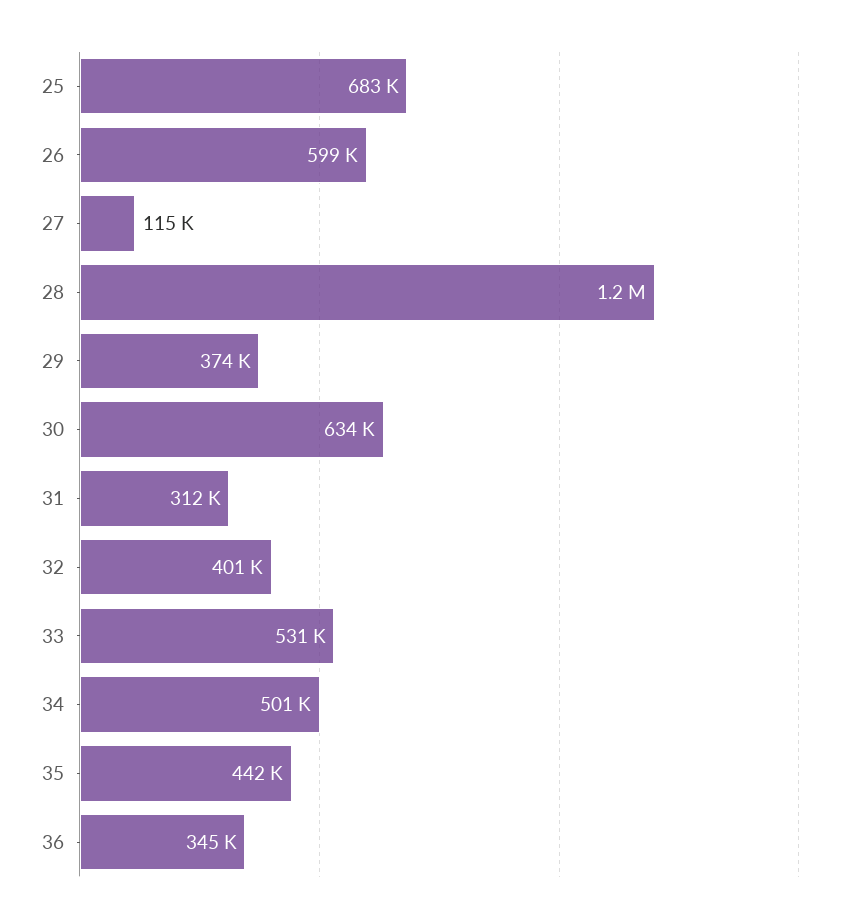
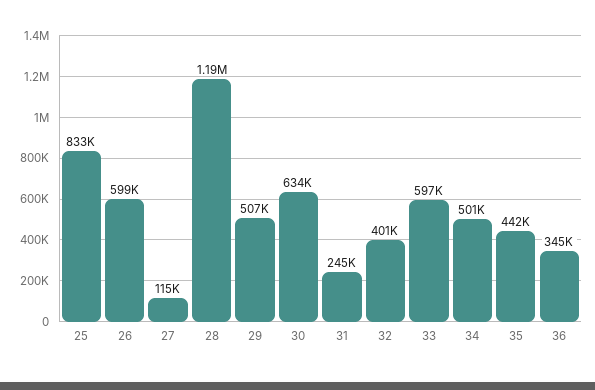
25: 683000 -> 833000
29: 374000 -> 507000
31: 312000 -> 245000
33: 531000 -> 597000

